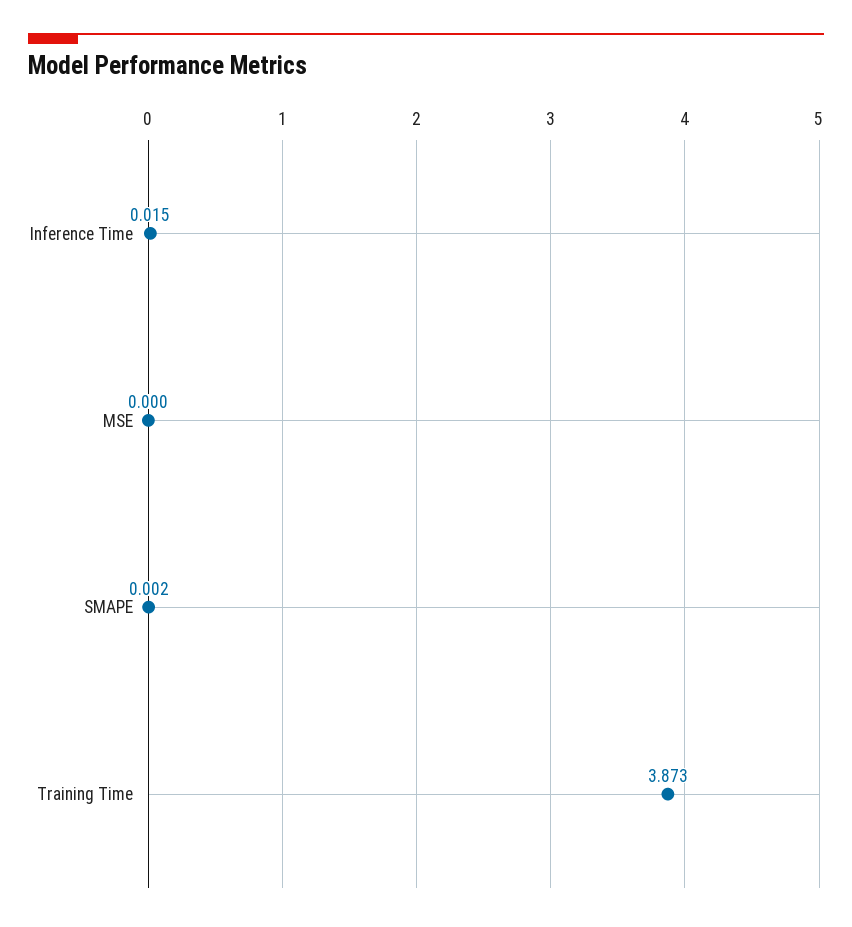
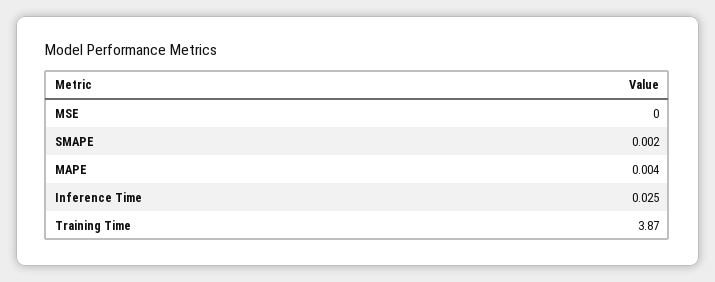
Inference Time: 0.015 -> 0.025
Training Time: 3.873 -> 3.87
MAPE: none -> 0.004

